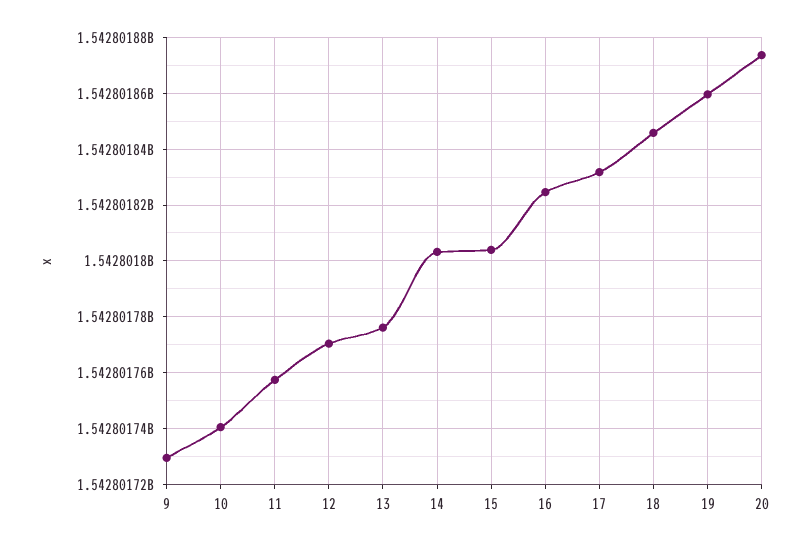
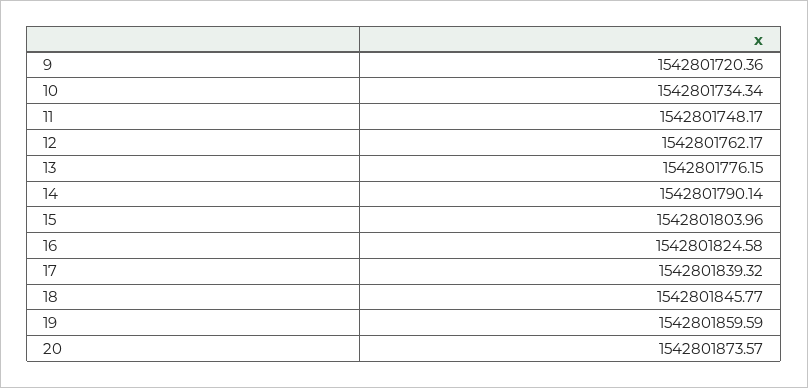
9: 1542801730 -> 1542801720.36
10: 1542801740 -> 1542801734.34
11: 1542801757.5 -> 1542801748.17
12: 1542801770 -> 1542801762.17
14: 1542801802.5 -> 1542801790.14
17: 1542801832.5 -> 1542801839.32

